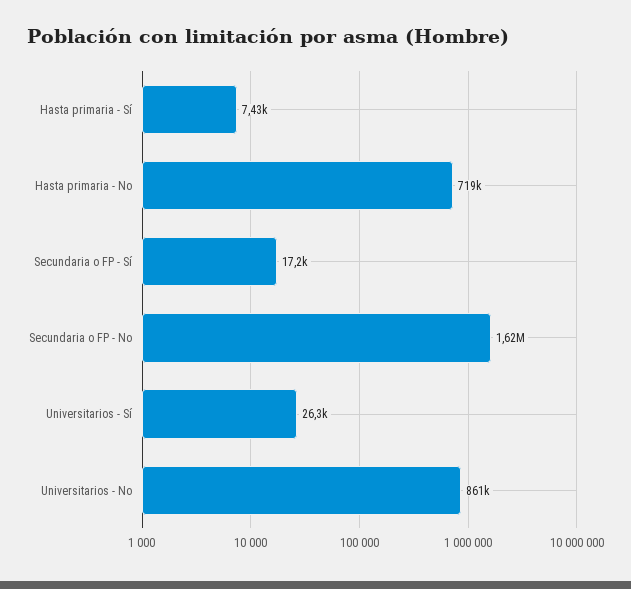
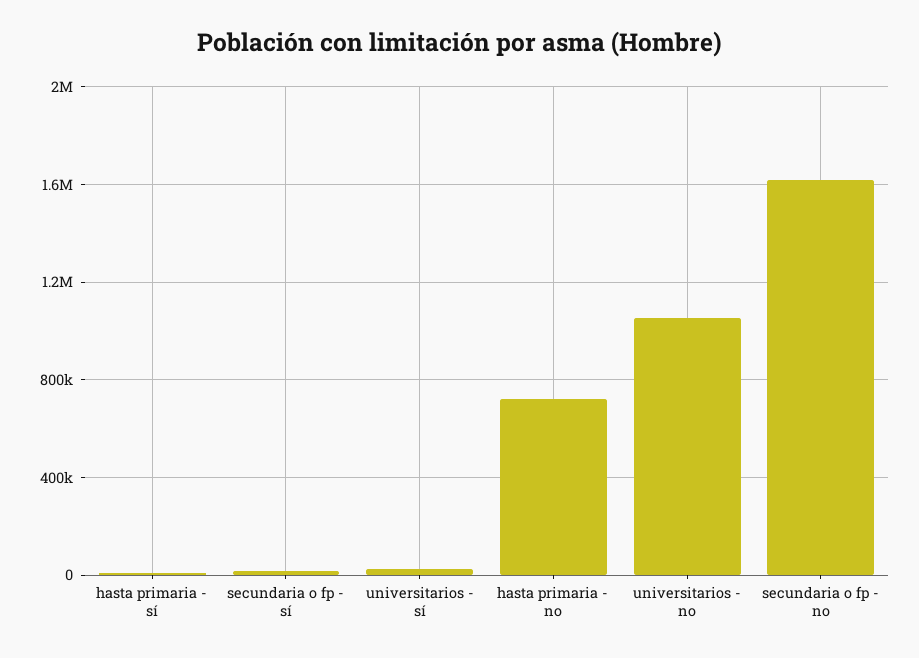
Universitarios - No: 861000 -> 1050000

